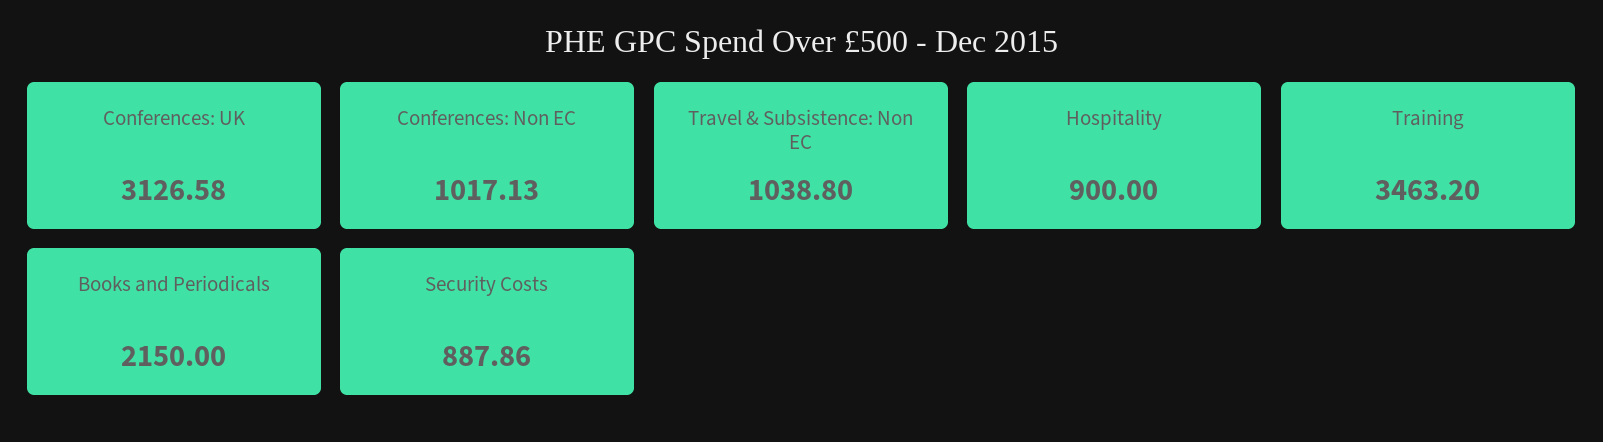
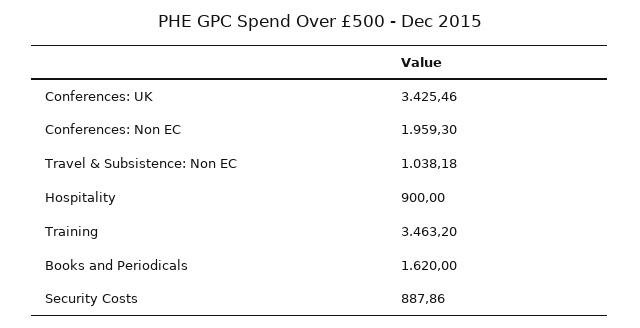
Conferences: UK: 3126.58 -> 3425.46
Conferences: Non EC: 1017.13 -> 1959.3
Travel & Subsistence: Non EC: 1038.8 -> 1038.18
Books and Periodicals: 2150 -> 1620

